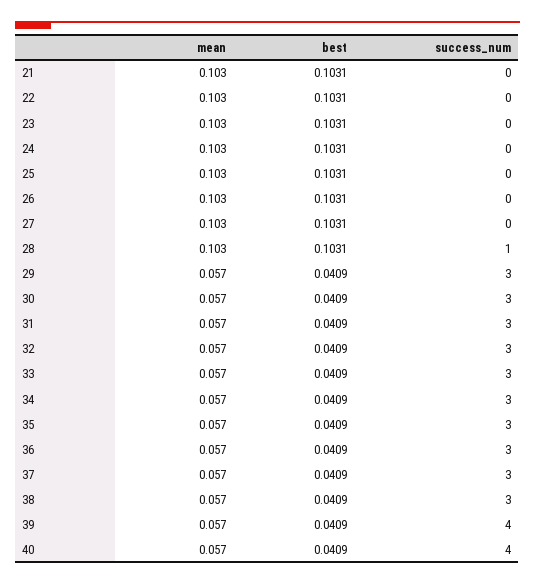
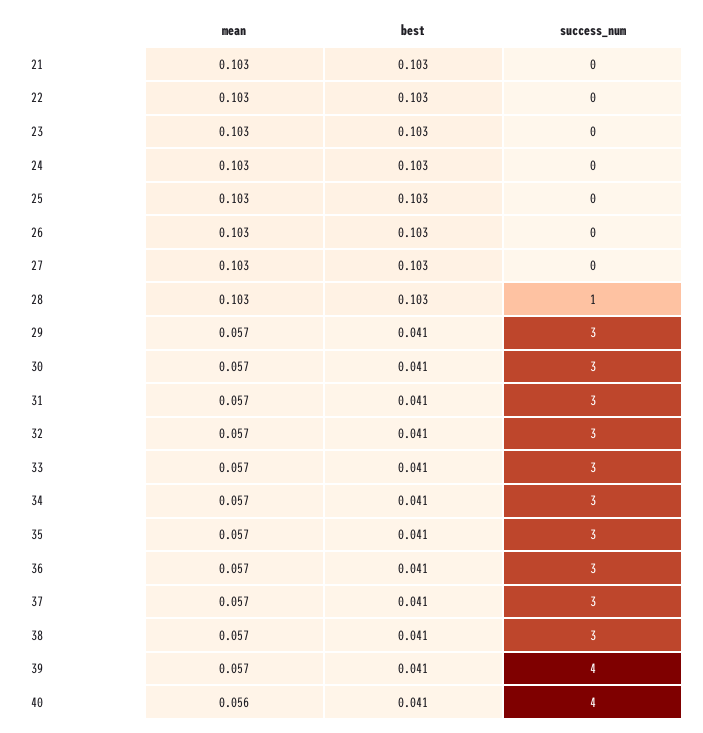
mean, 40: 0.057 -> 0.056

